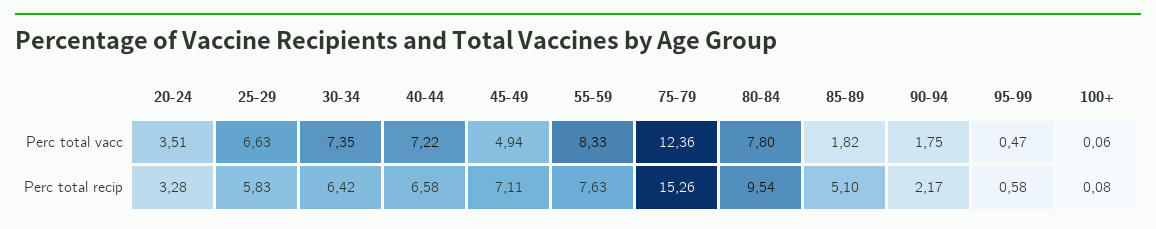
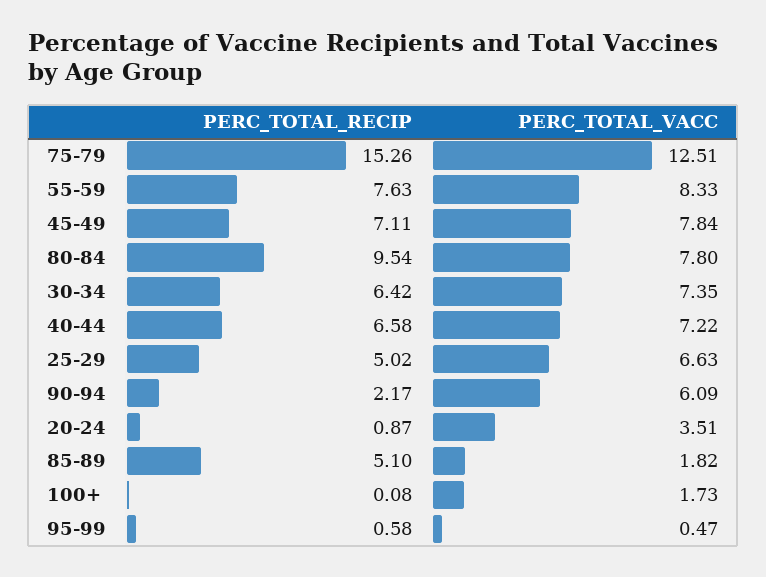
45-49, Perc total vacc: 4.94 -> 7.84
75-79, Perc total vacc: 12.36 -> 12.51
90-94, Perc total vacc: 1.75 -> 6.09
100+, Perc total vacc: 0.06 -> 1.73
20-24, Perc total recip: 3.28 -> 0.87
25-29, Perc total recip: 5.83 -> 5.02

